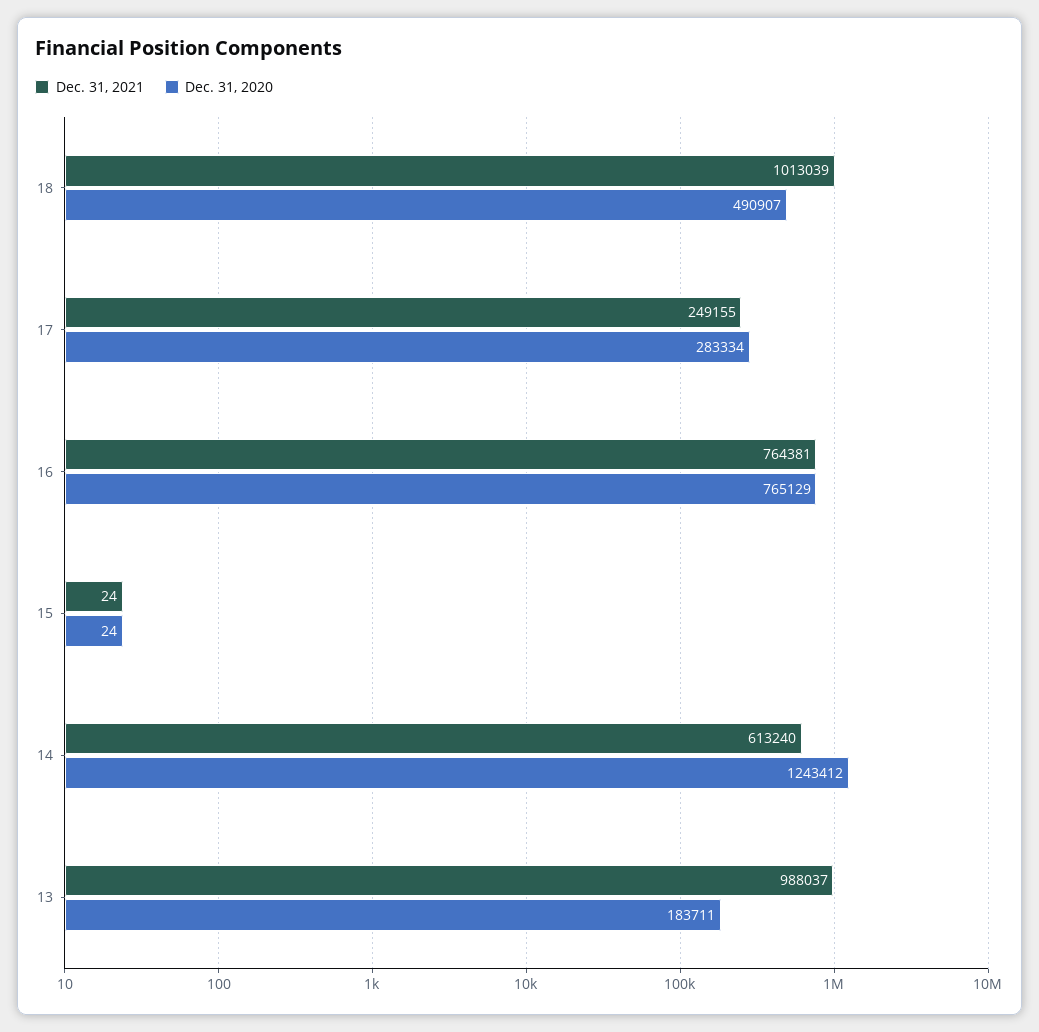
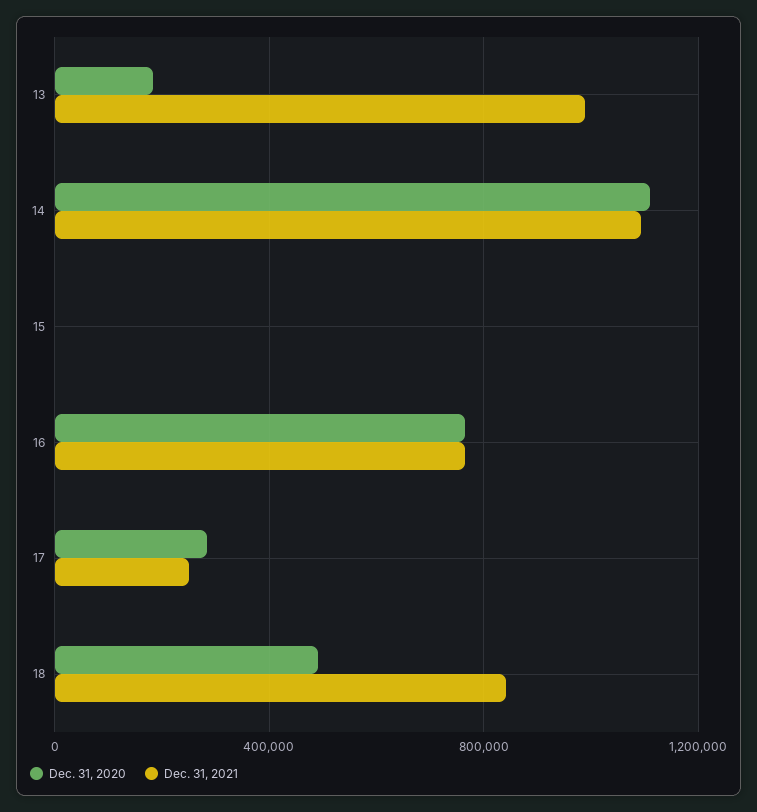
Dec. 31, 2021, 18: 1013039 -> 850000
Dec. 31, 2021, 14: 613240 -> 1100000
Dec. 31, 2020, 14: 1243412 -> 1100000

